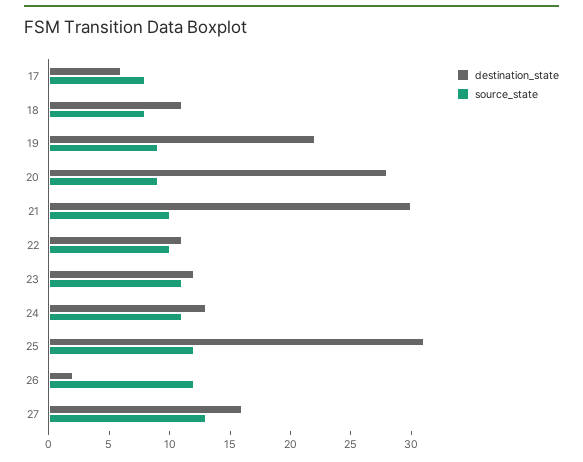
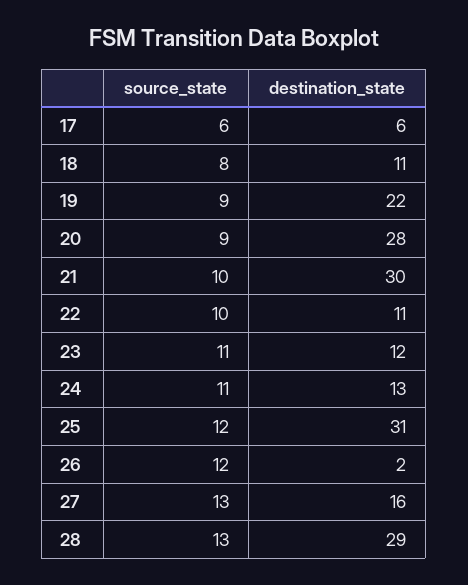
source_state, 17: 8 -> 6
source_state, 28: none -> 13
destination_state, 28: none -> 29

